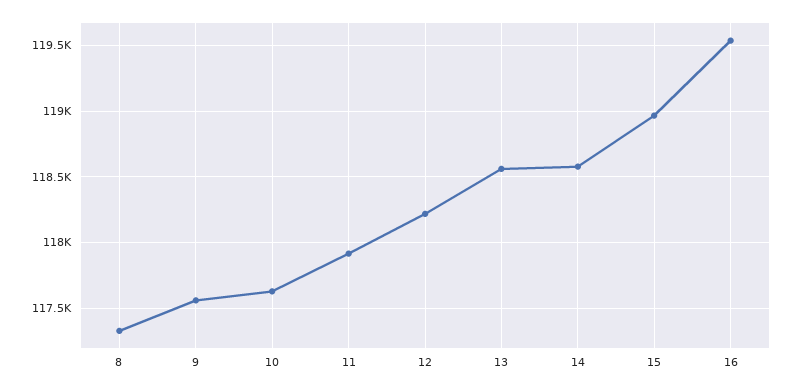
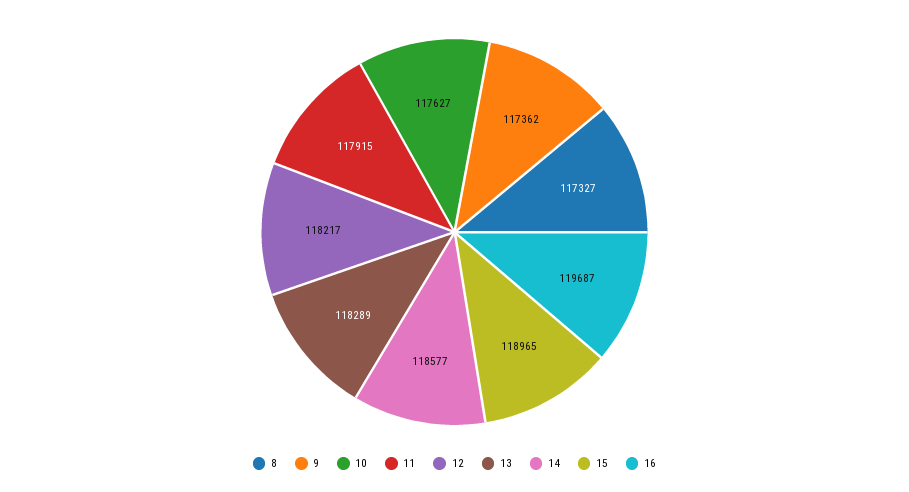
9: 117550 -> 117362
13: 118550 -> 118289
16: 119550 -> 119687

